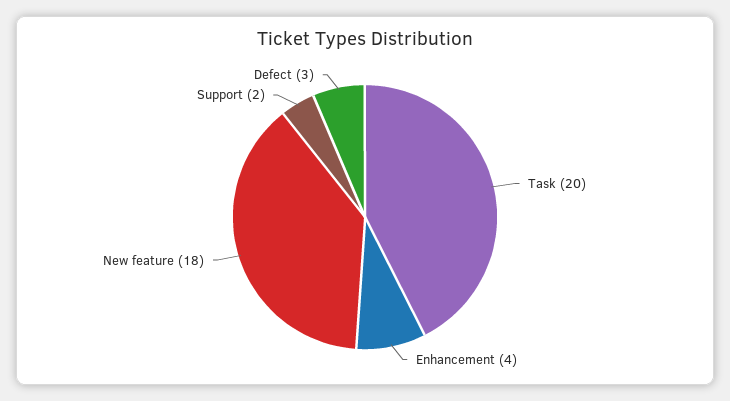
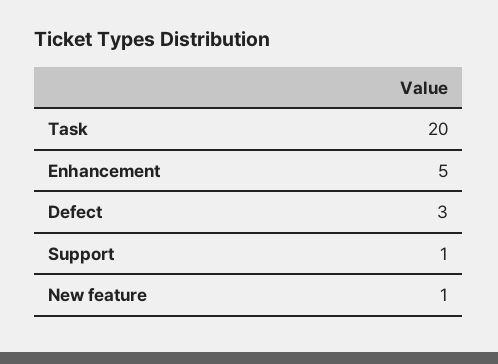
Enhancement: 4 -> 5
New feature: 18 -> 1
Support: 2 -> 1

